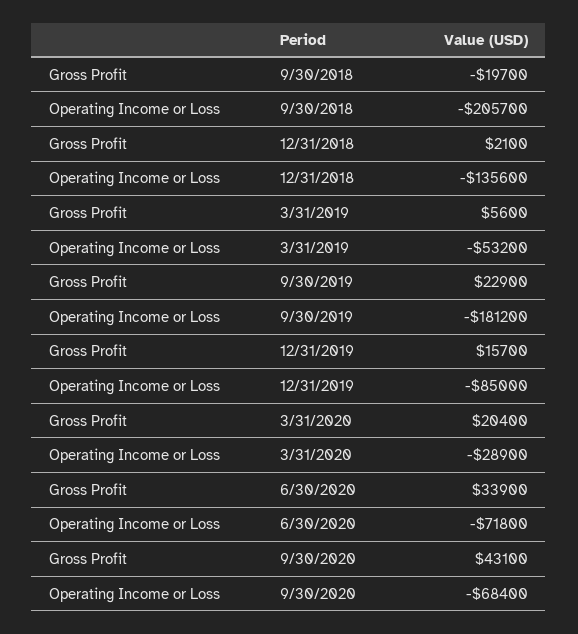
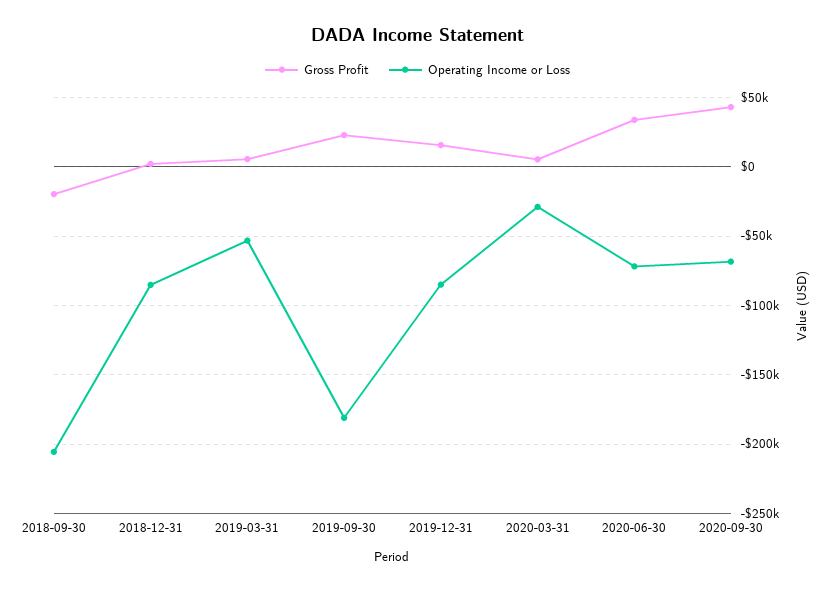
Operating Income or Loss, 12/31/2018: -135600 -> -85000
Gross Profit, 3/31/2020: 20400 -> 5000

